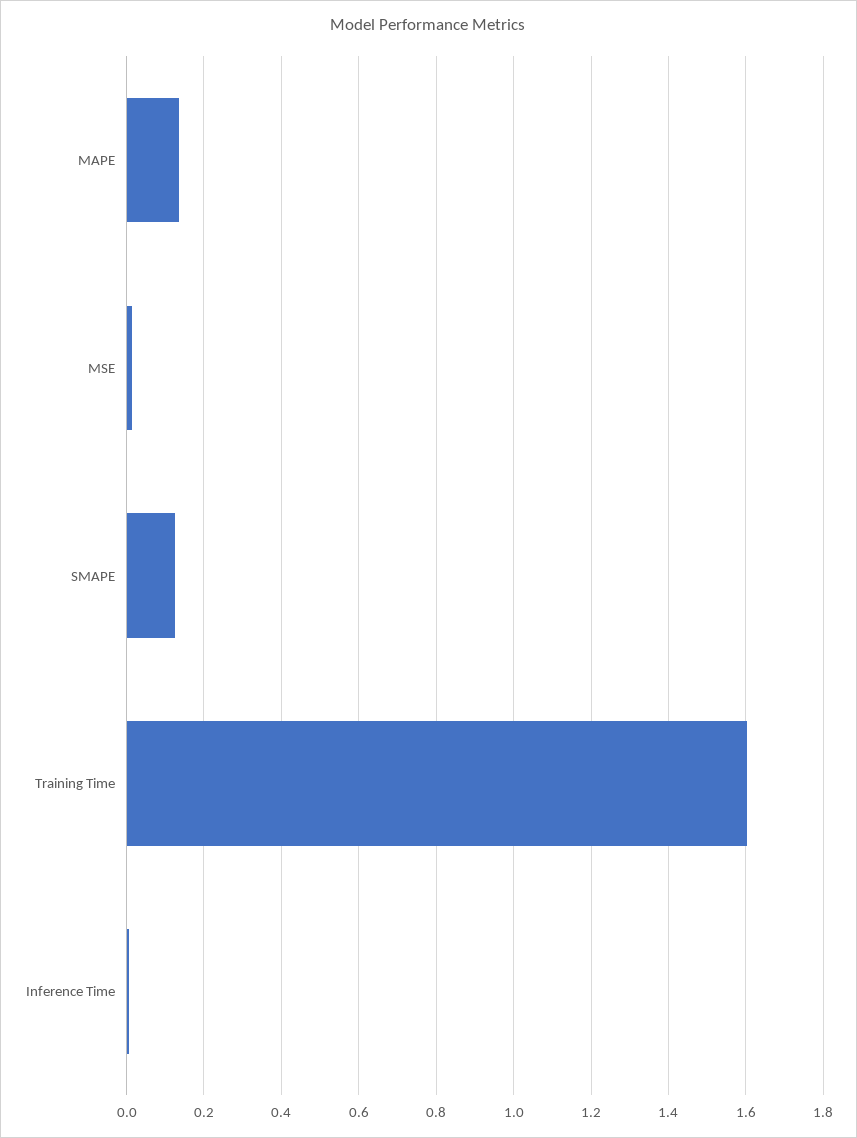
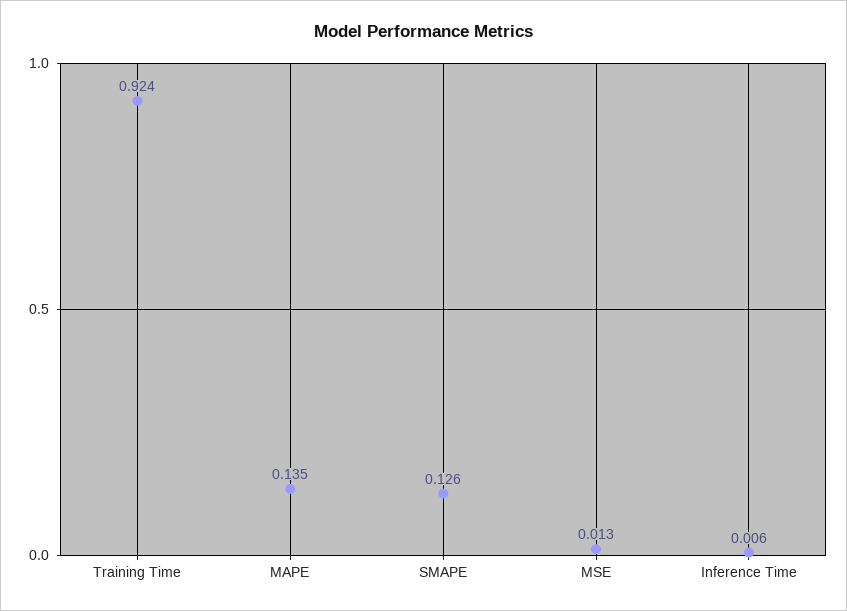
Training Time: 1.6 -> 0.924

